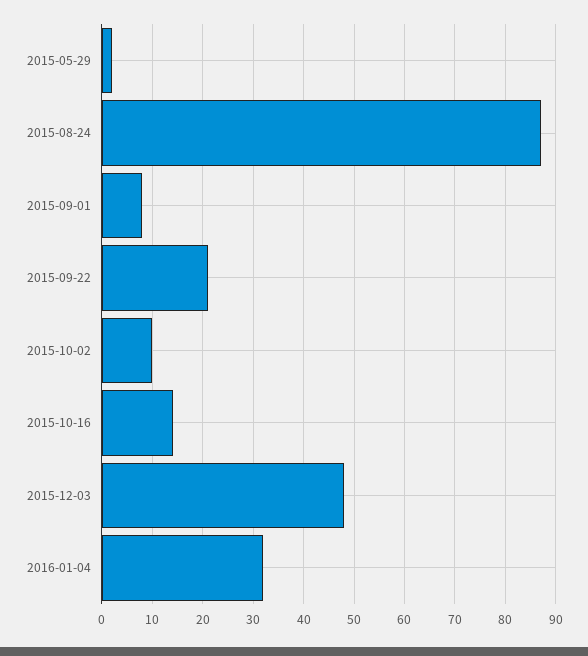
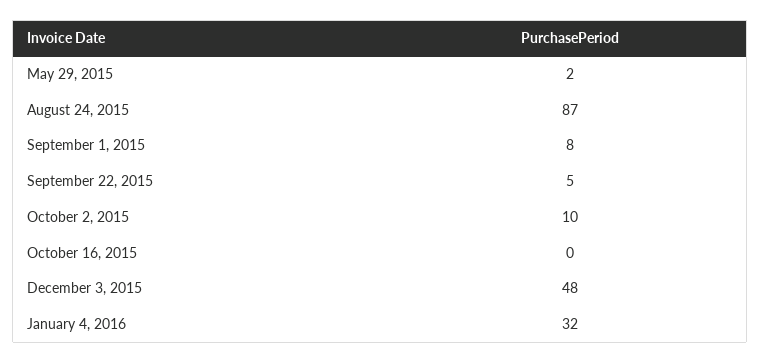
2015-09-22: 20 -> 5
2015-10-16: 15 -> 0

